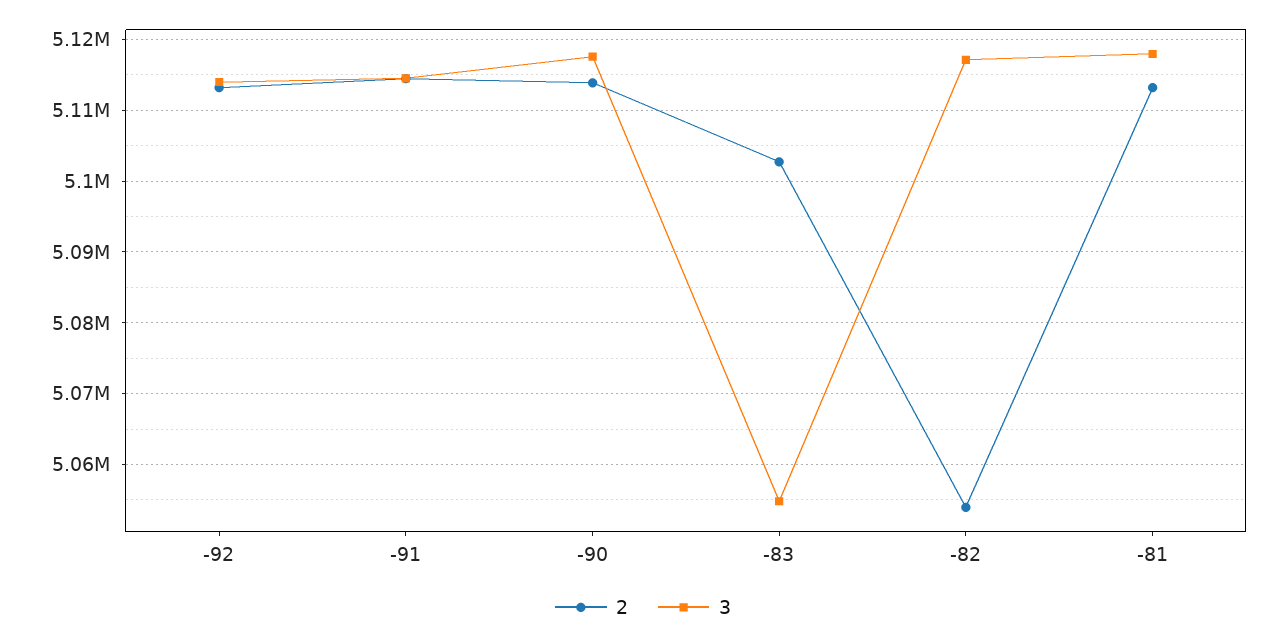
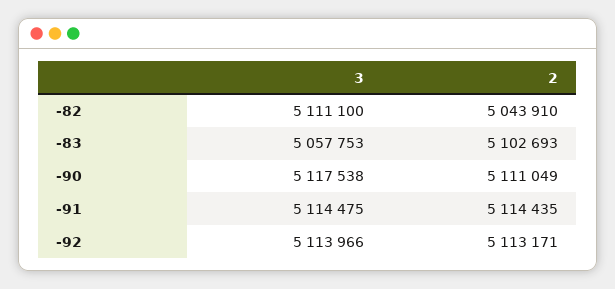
2, -90: 5114000 -> 5111049
3, -83: 5055000 -> 5057753
2, -82: 5054000 -> 5043910
3, -82: 5117000 -> 5111100
2, -81: 5113000 -> none
3, -81: 5118000 -> none

